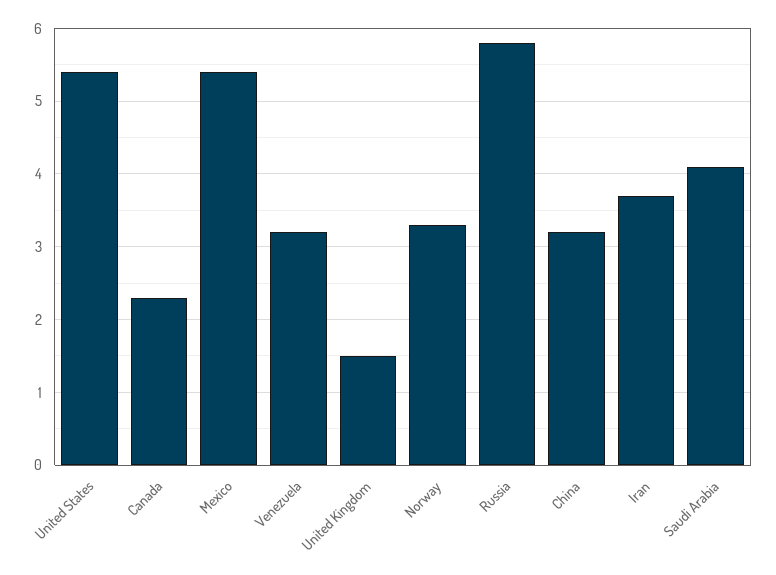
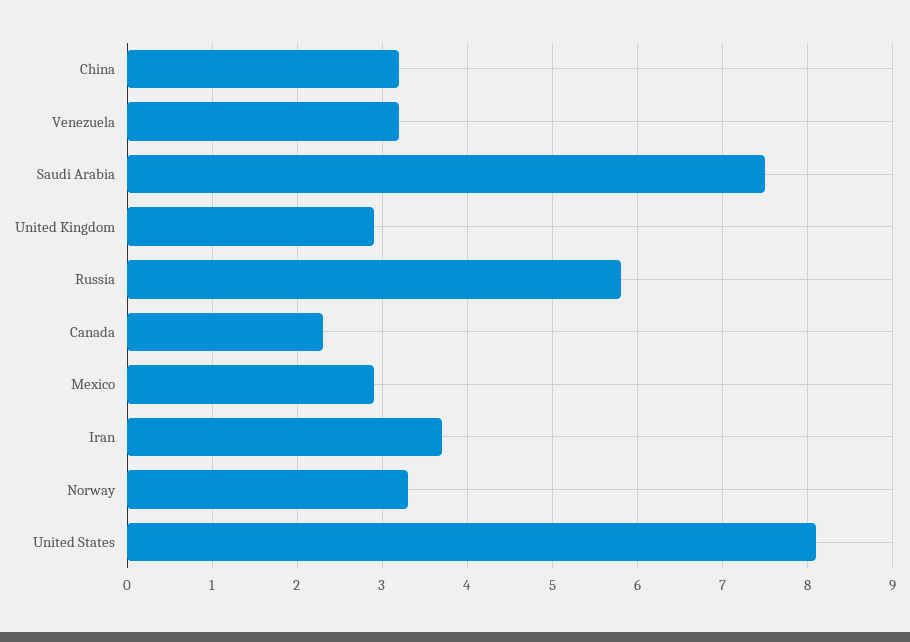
United States: 5.4 -> 8.1
Mexico: 5.4 -> 2.9
United Kingdom: 1.5 -> 2.9
Saudi Arabia: 4.1 -> 7.5

